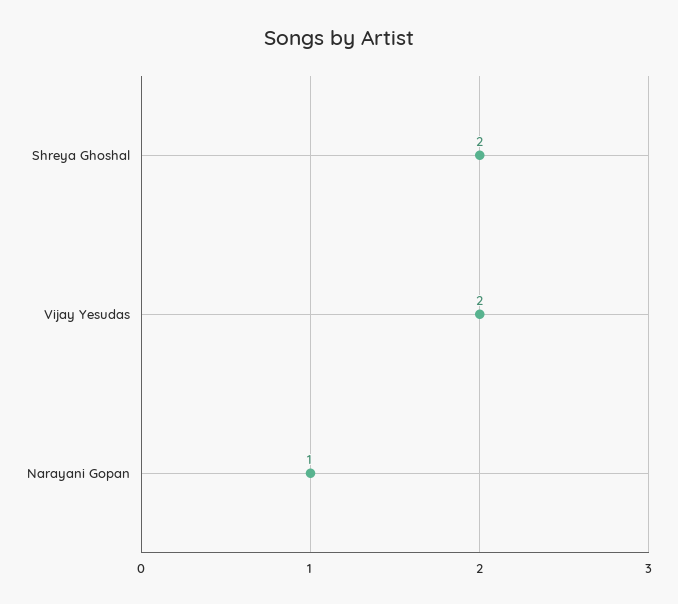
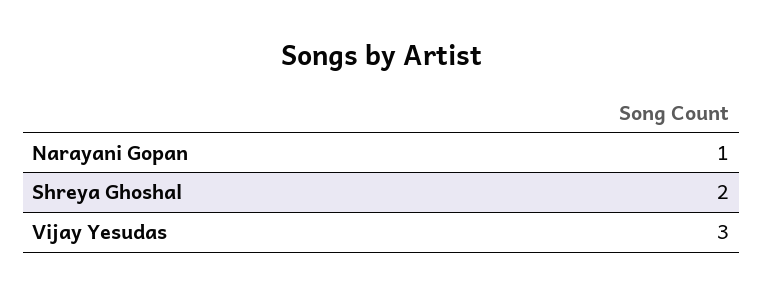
Vijay Yesudas: 2 -> 3

